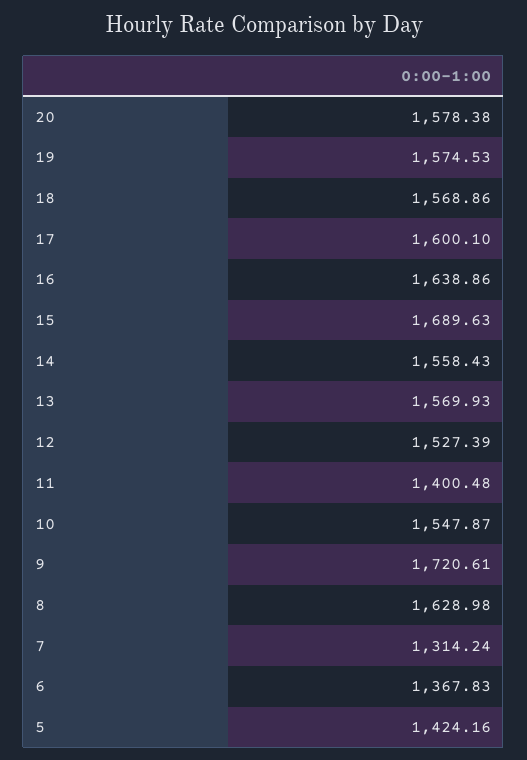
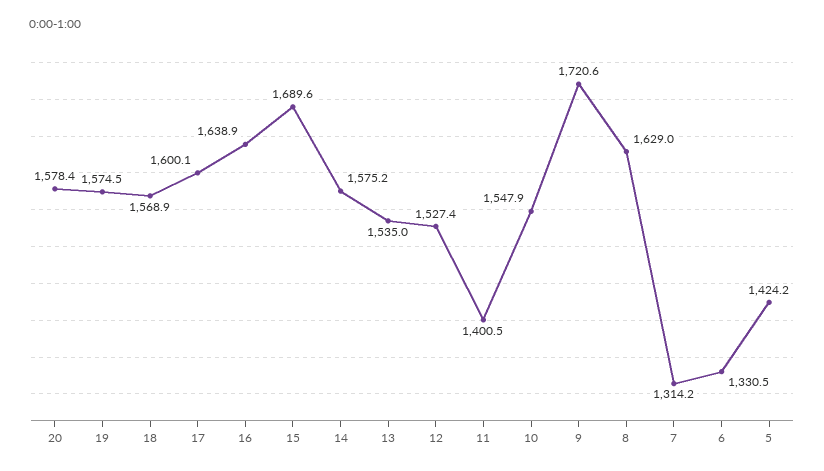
14: 1558.43 -> 1575.2
13: 1569.93 -> 1535
6: 1367.83 -> 1330.5

